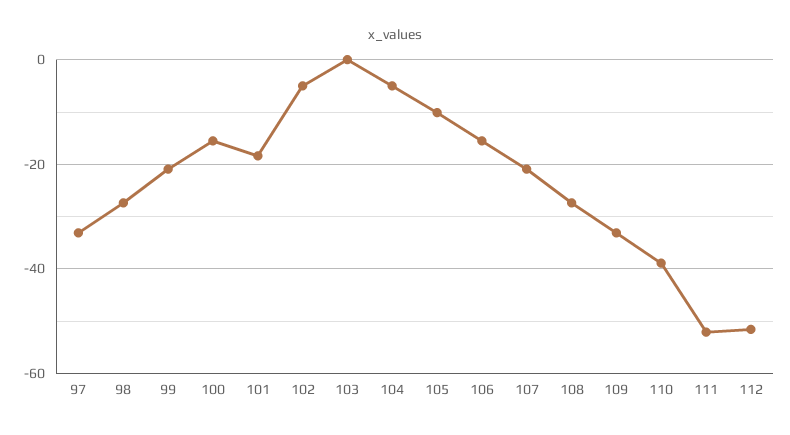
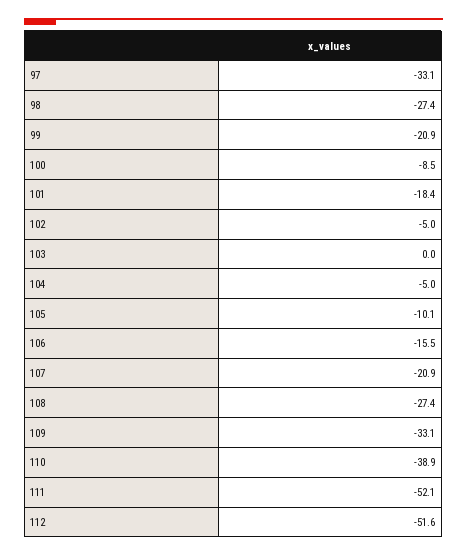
100: -16 -> -8.5

